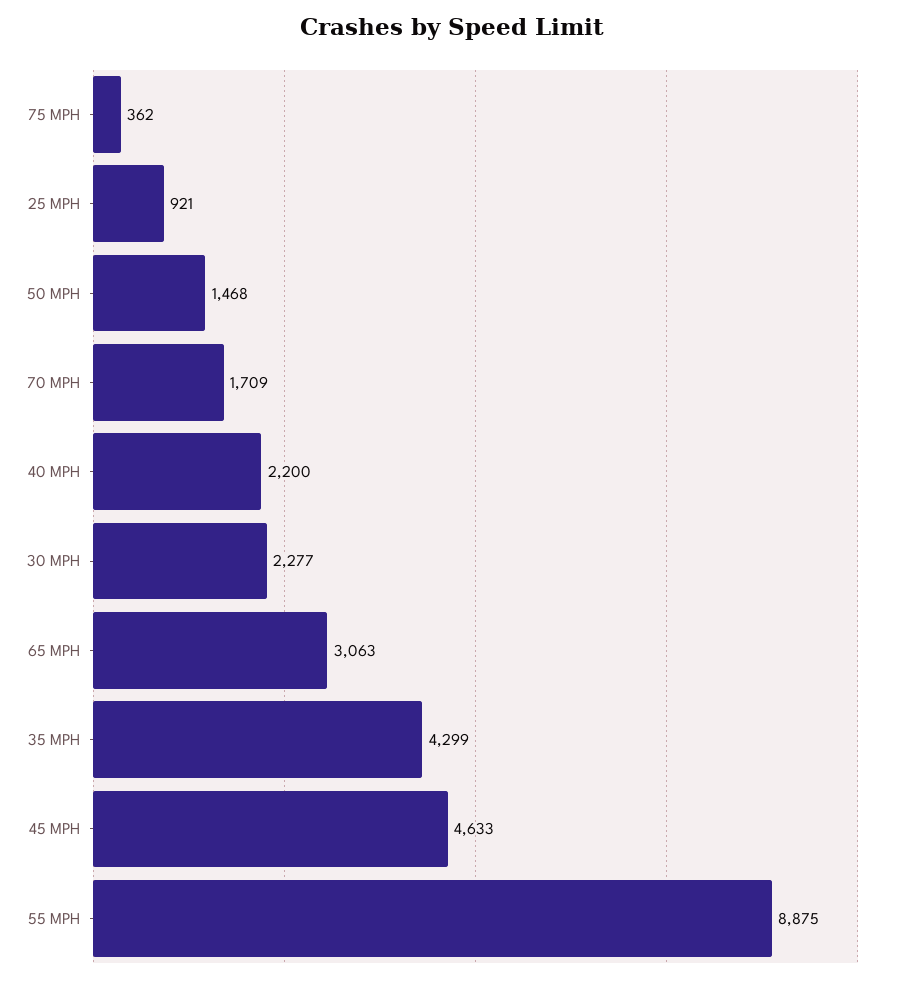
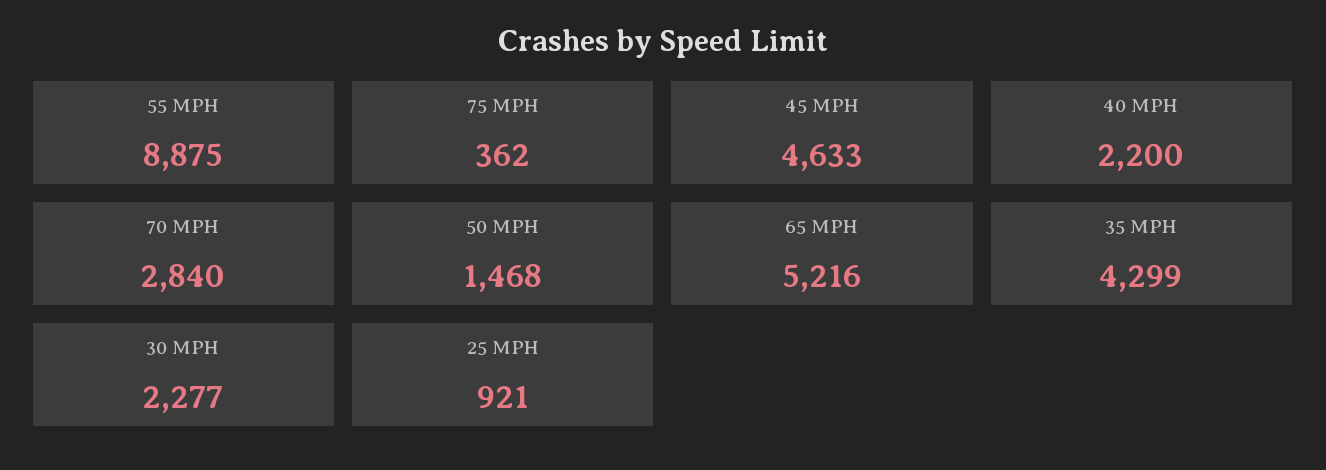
70 MPH: 1709 -> 2840
65 MPH: 3063 -> 5216

